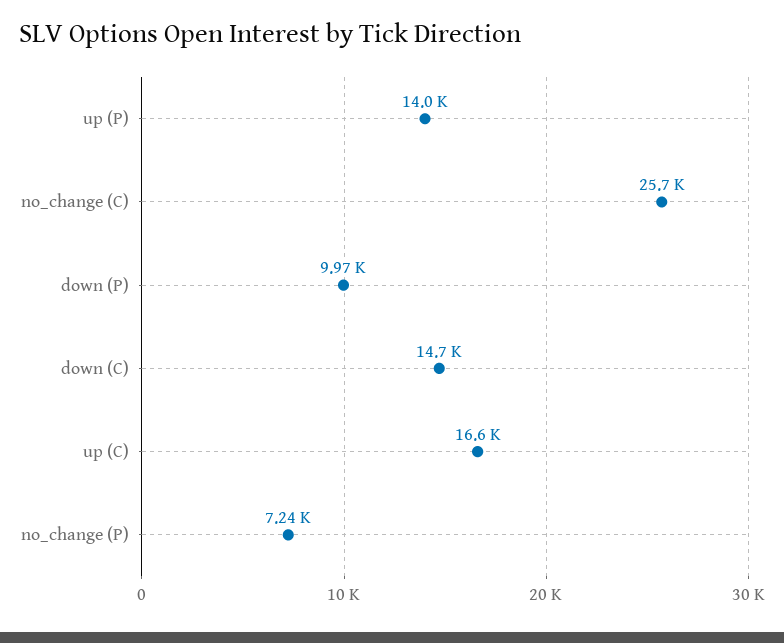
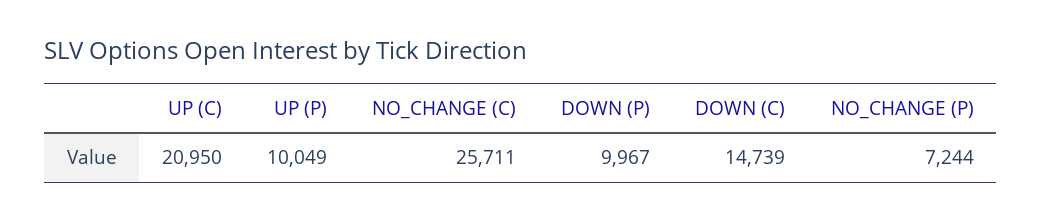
up (P): 14000 -> 10049
up (C): 16600 -> 20950

